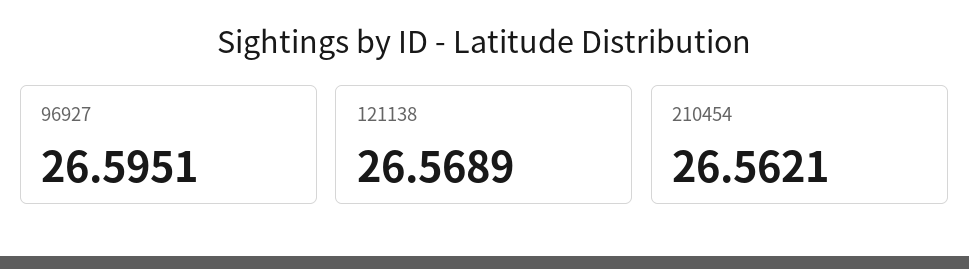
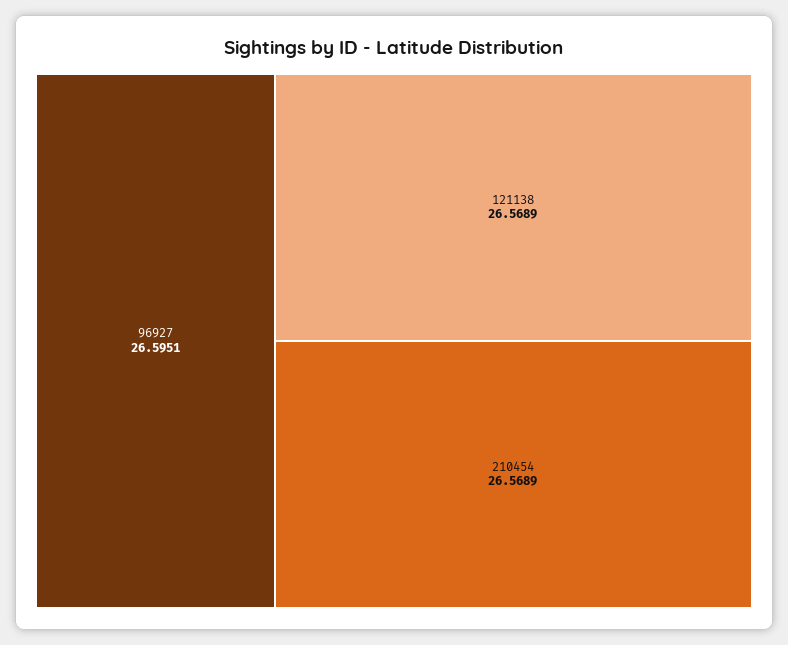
210454: 26.5621 -> 26.5689

